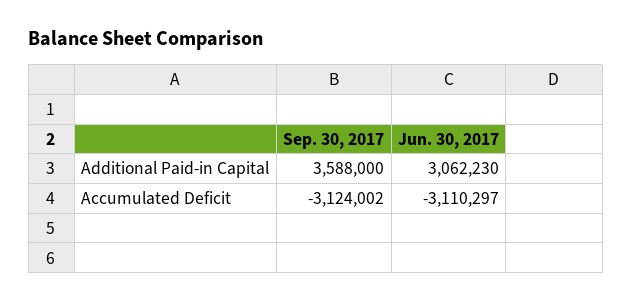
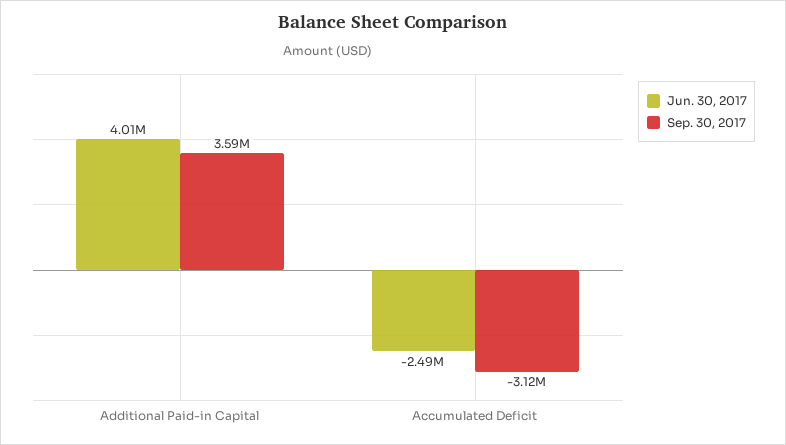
Jun. 30, 2017, Additional Paid-in Capital: 3062230 -> 4010000
Jun. 30, 2017, Accumulated Deficit: -3110297 -> -2490000

